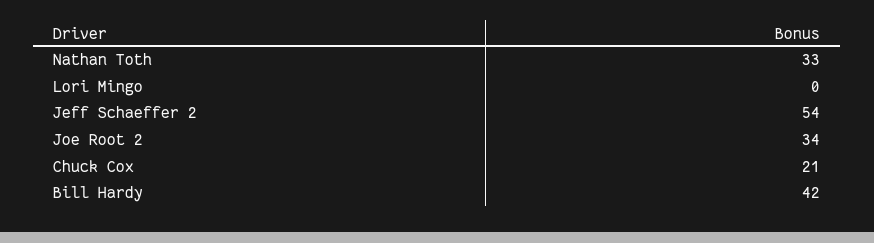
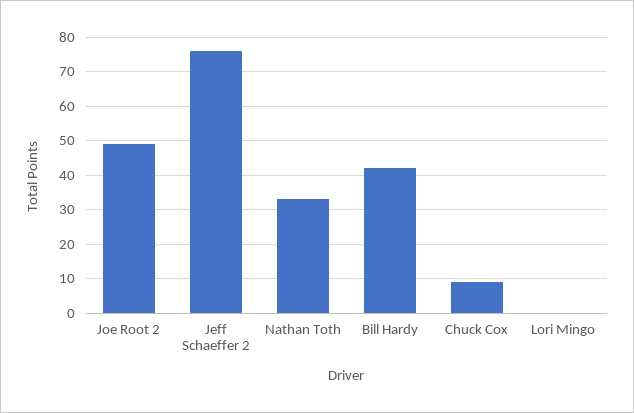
Jeff Schaeffer 2: 54 -> 75
Joe Root 2: 34 -> 50
Chuck Cox: 21 -> 10

